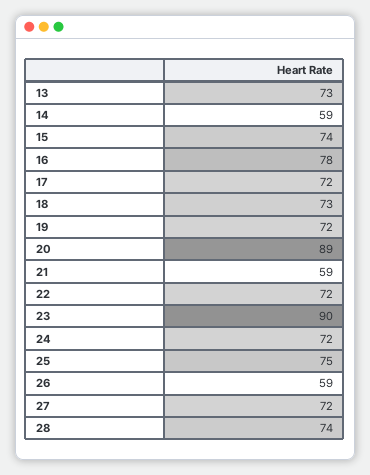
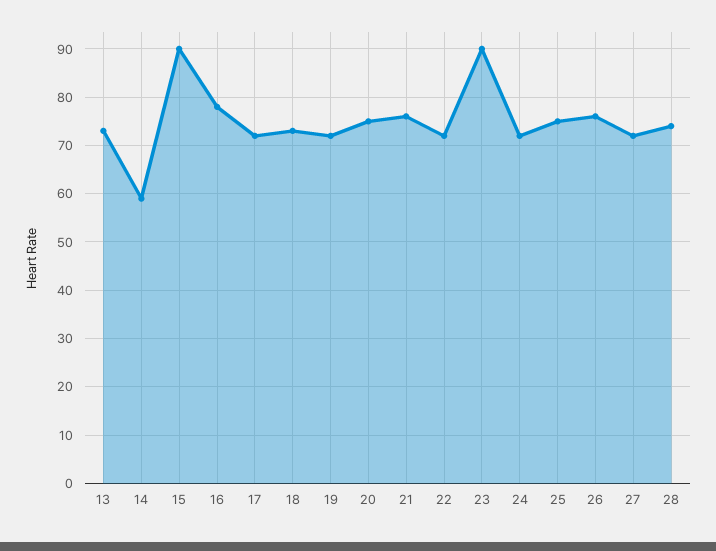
15: 74 -> 90
20: 89 -> 75
21: 59 -> 75
26: 59 -> 75

